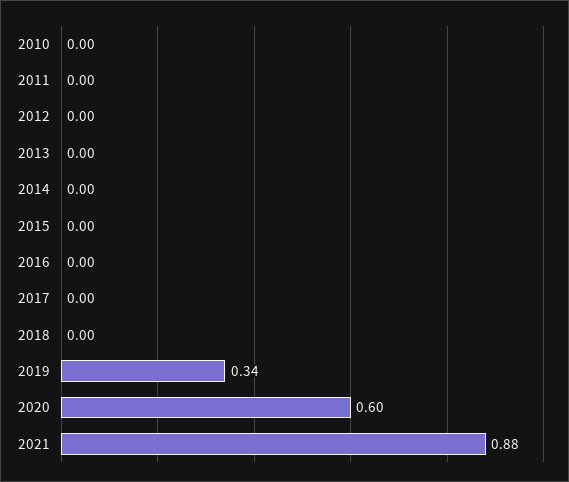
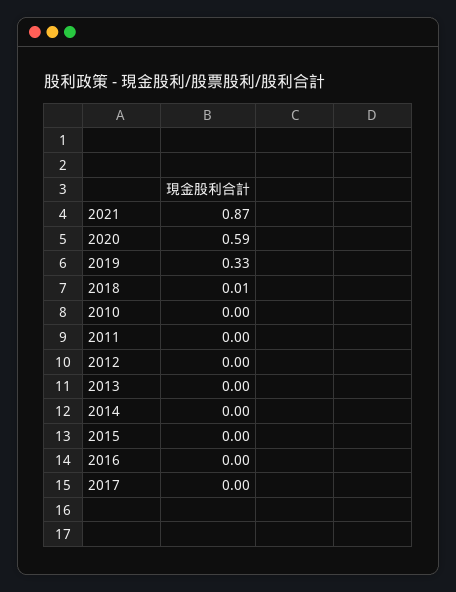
2018: 0 -> 0.01
2019: 0.34 -> 0.33
2020: 0.6 -> 0.59
2021: 0.88 -> 0.87

